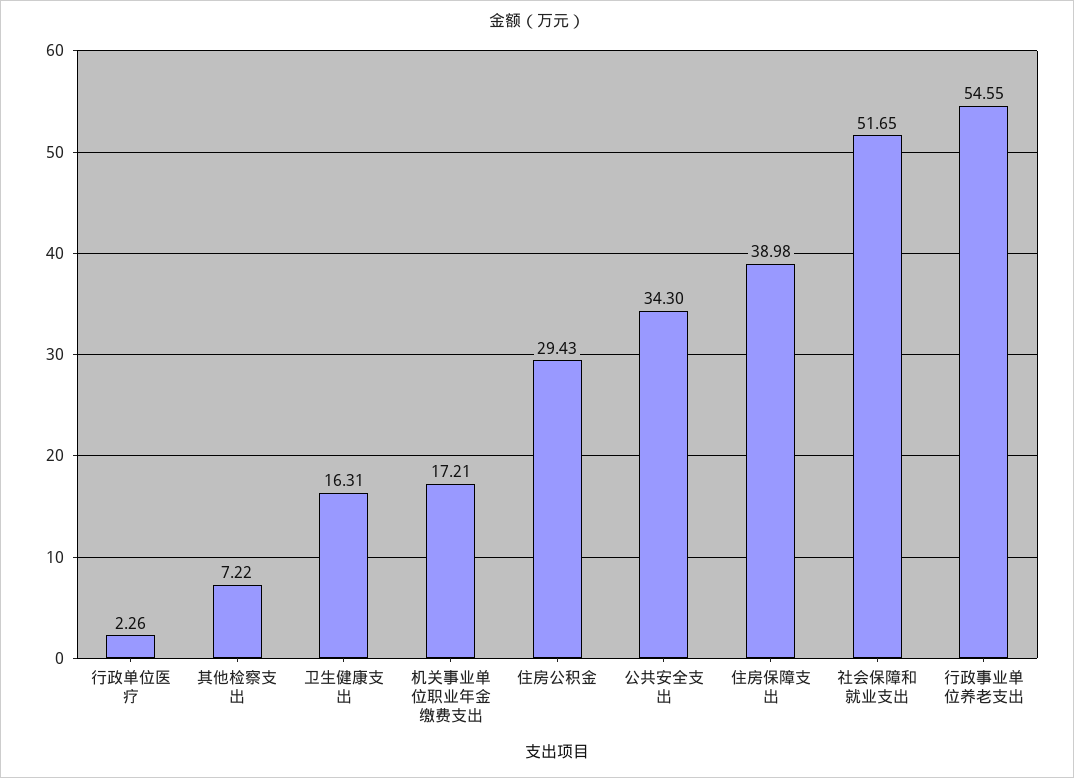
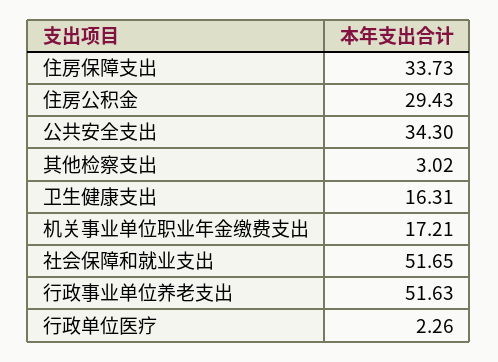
其他检察支出: 7.22 -> 3.02
住房保障支出: 38.98 -> 33.73
行政事业单位养老支出: 54.55 -> 51.63

